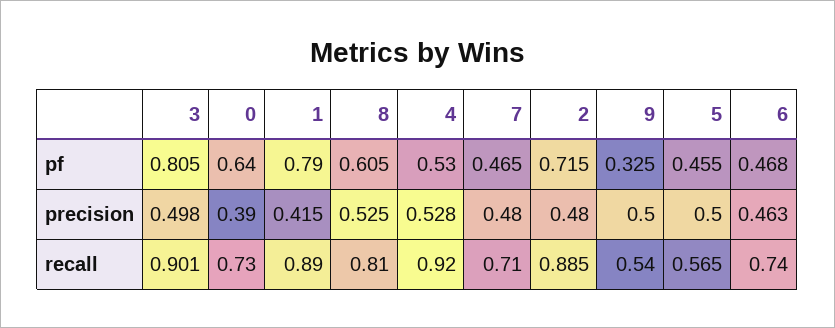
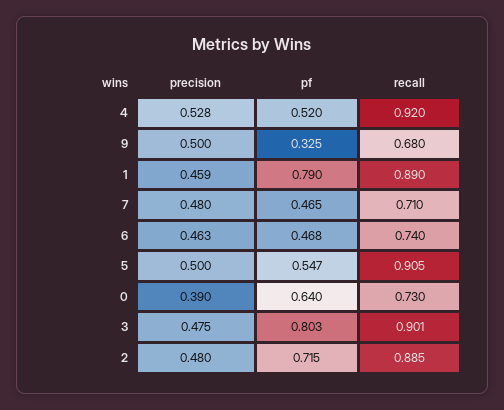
3, pf: 0.805 -> 0.803
8, pf: 0.605 -> none
4, pf: 0.53 -> 0.52
5, pf: 0.455 -> 0.547
3, precision: 0.498 -> 0.475
1, precision: 0.415 -> 0.459
8, precision: 0.525 -> none
8, recall: 0.81 -> none
9, recall: 0.54 -> 0.68
5, recall: 0.565 -> 0.905

